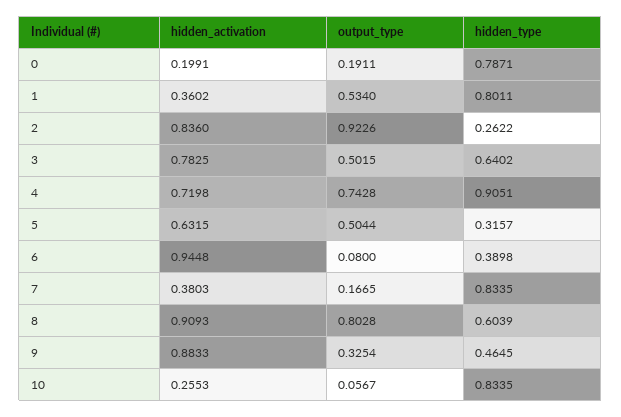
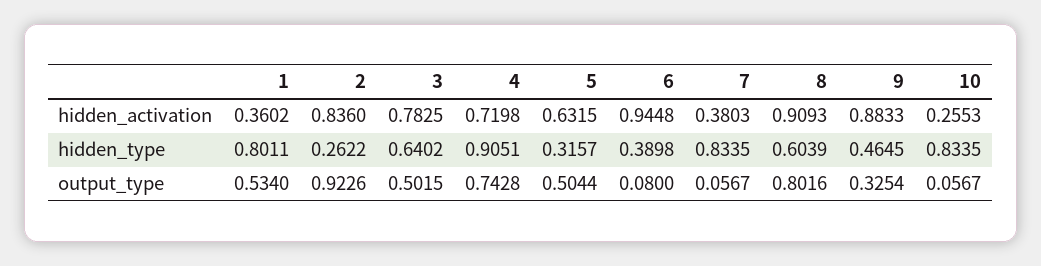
hidden_activation, 0: 0.1991 -> none
output_type, 0: 0.1911 -> none
hidden_type, 0: 0.7871 -> none
output_type, 7: 0.1665 -> 0.0567
output_type, 8: 0.8028 -> 0.8016

